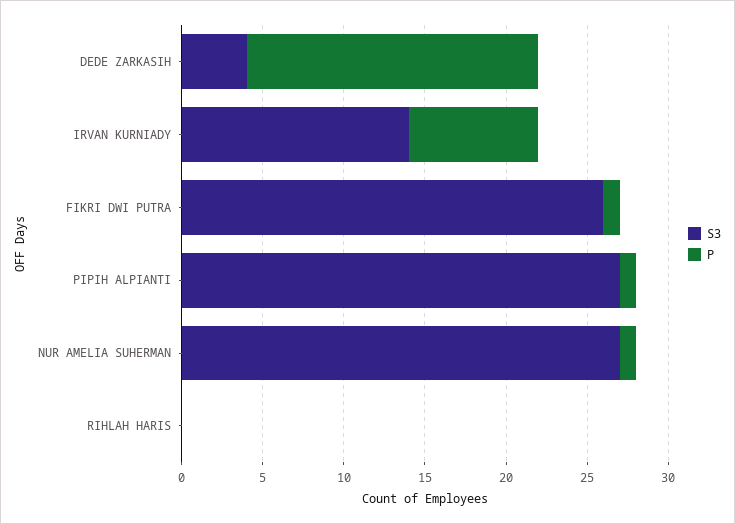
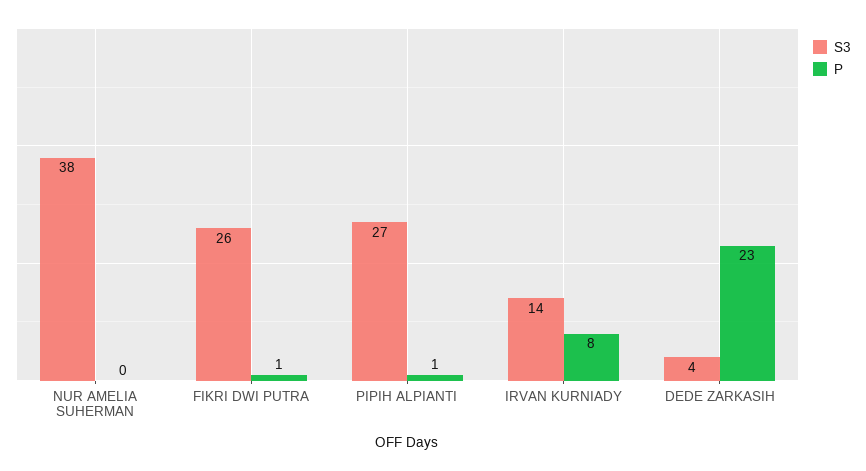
P, DEDE ZARKASIH: 18 -> 23
S3, NUR AMELIA SUHERMAN: 27 -> 38
P, NUR AMELIA SUHERMAN: 1 -> 0
S3, RIHLAH HARIS: 0 -> none
P, RIHLAH HARIS: 0 -> none

